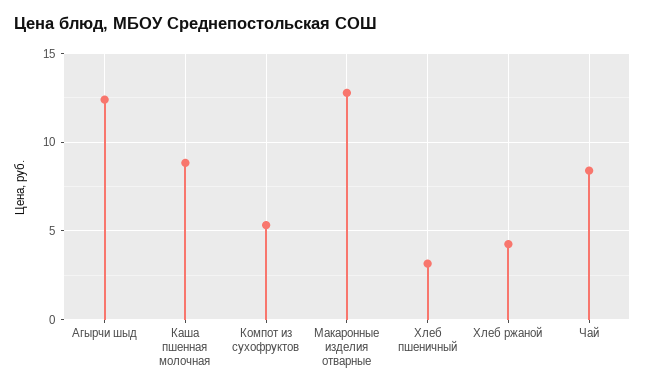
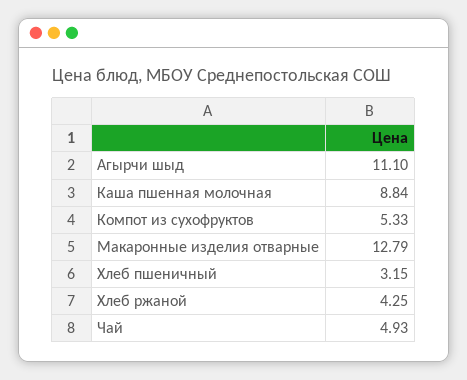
Агырчи шыд: 12.5 -> 11.1
Чай: 8.5 -> 4.93

